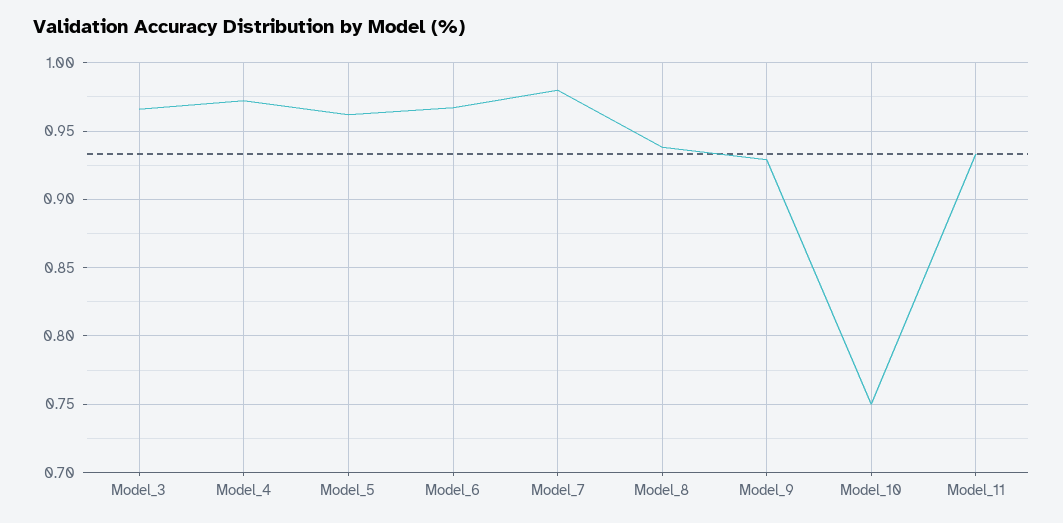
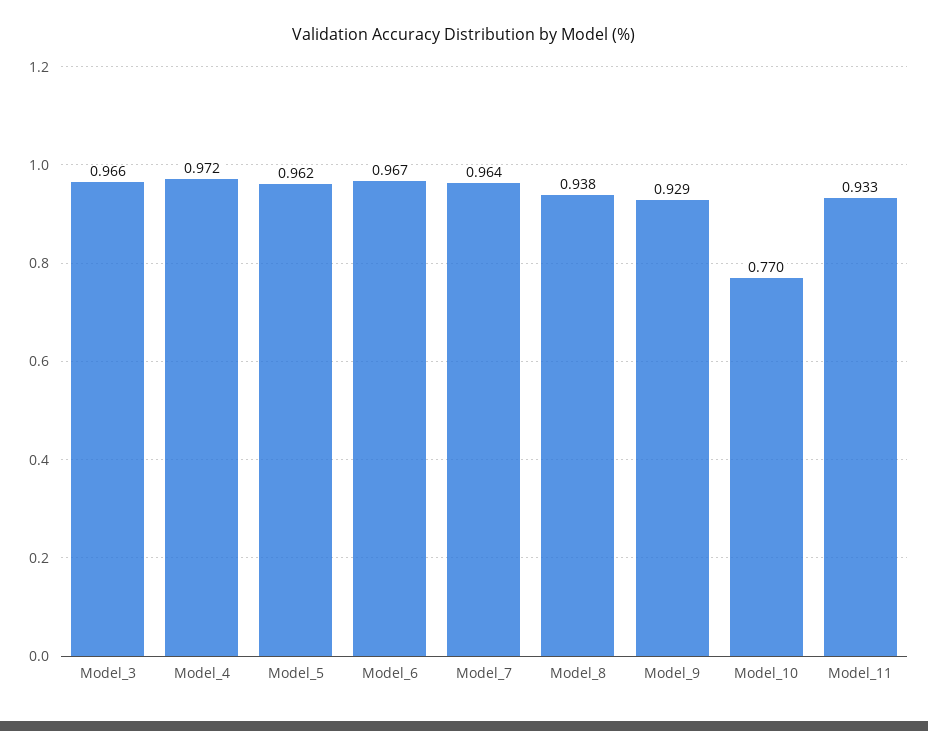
Model_7: 0.98 -> 0.964
Model_10: 0.75 -> 0.77

